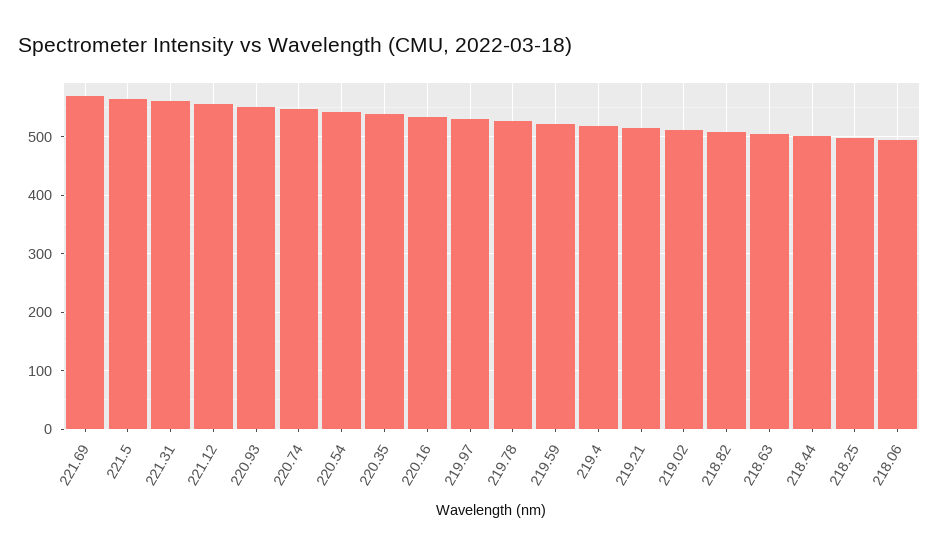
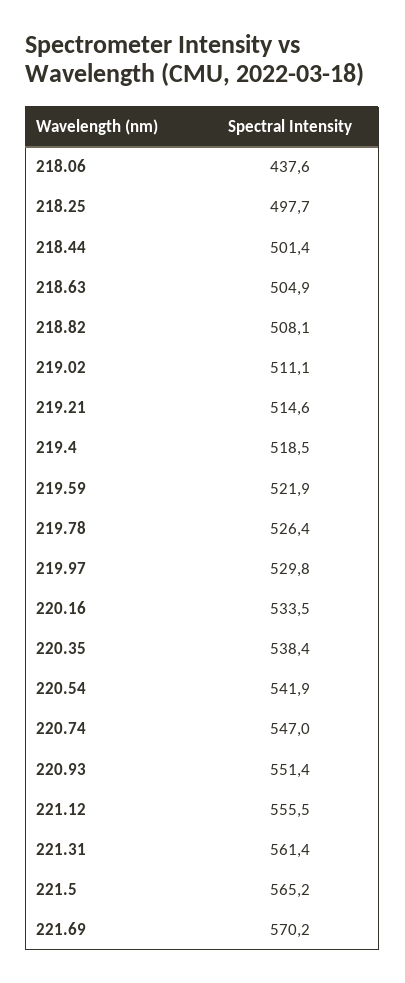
218.06: 500 -> 437.6

